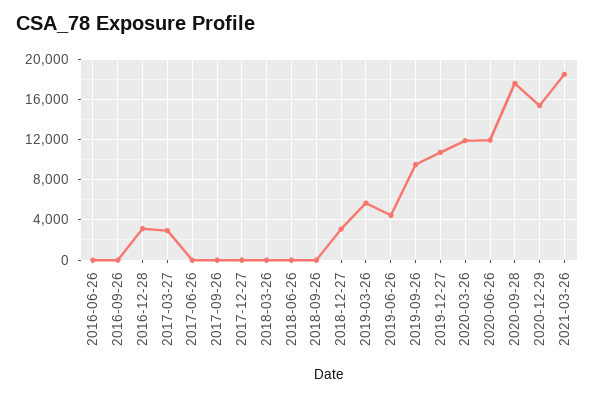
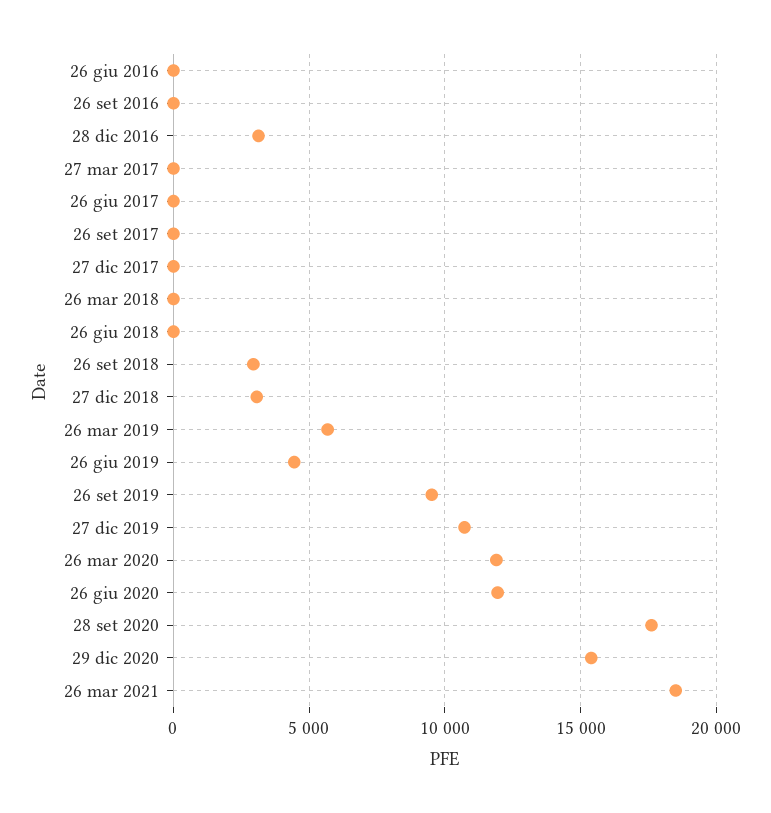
2017-03-27: 3000 -> 0
2018-09-26: 0 -> 3000

